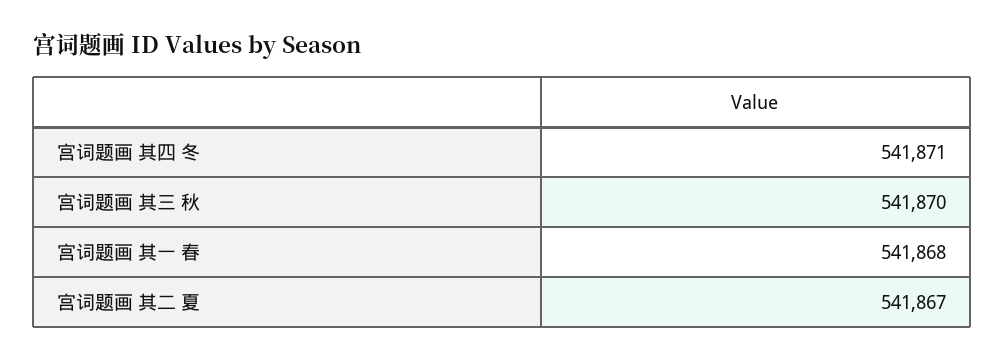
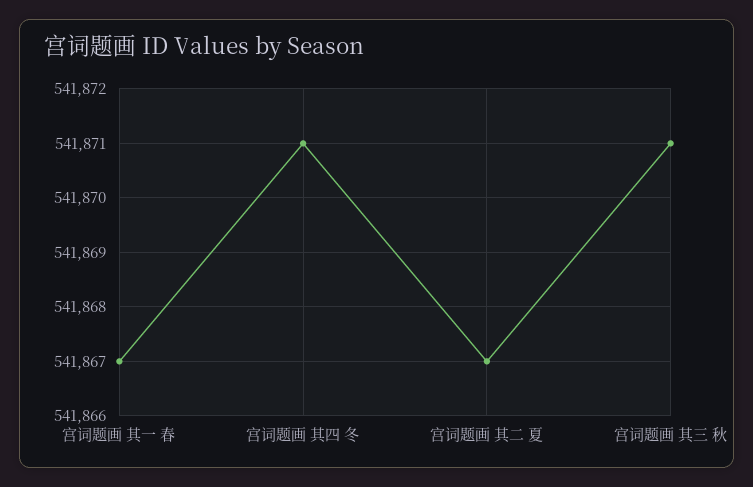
宫词题画 其三 秋: 541870 -> 541871
宫词题画 其一 春: 541868 -> 541867

